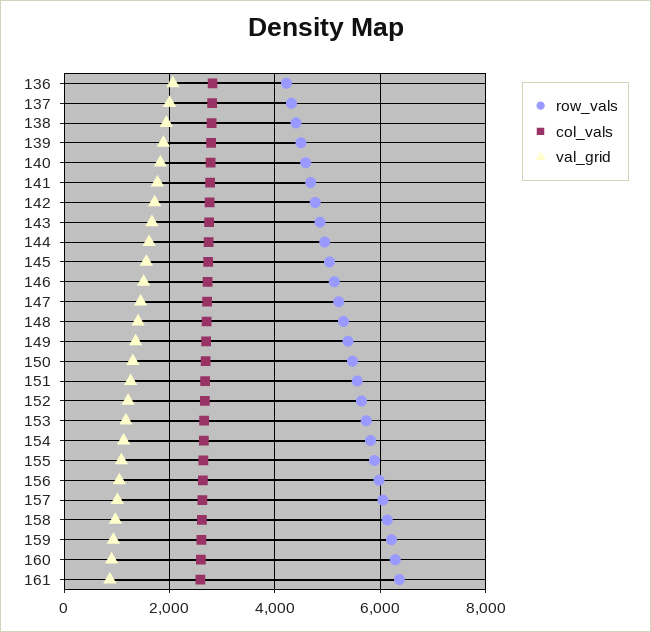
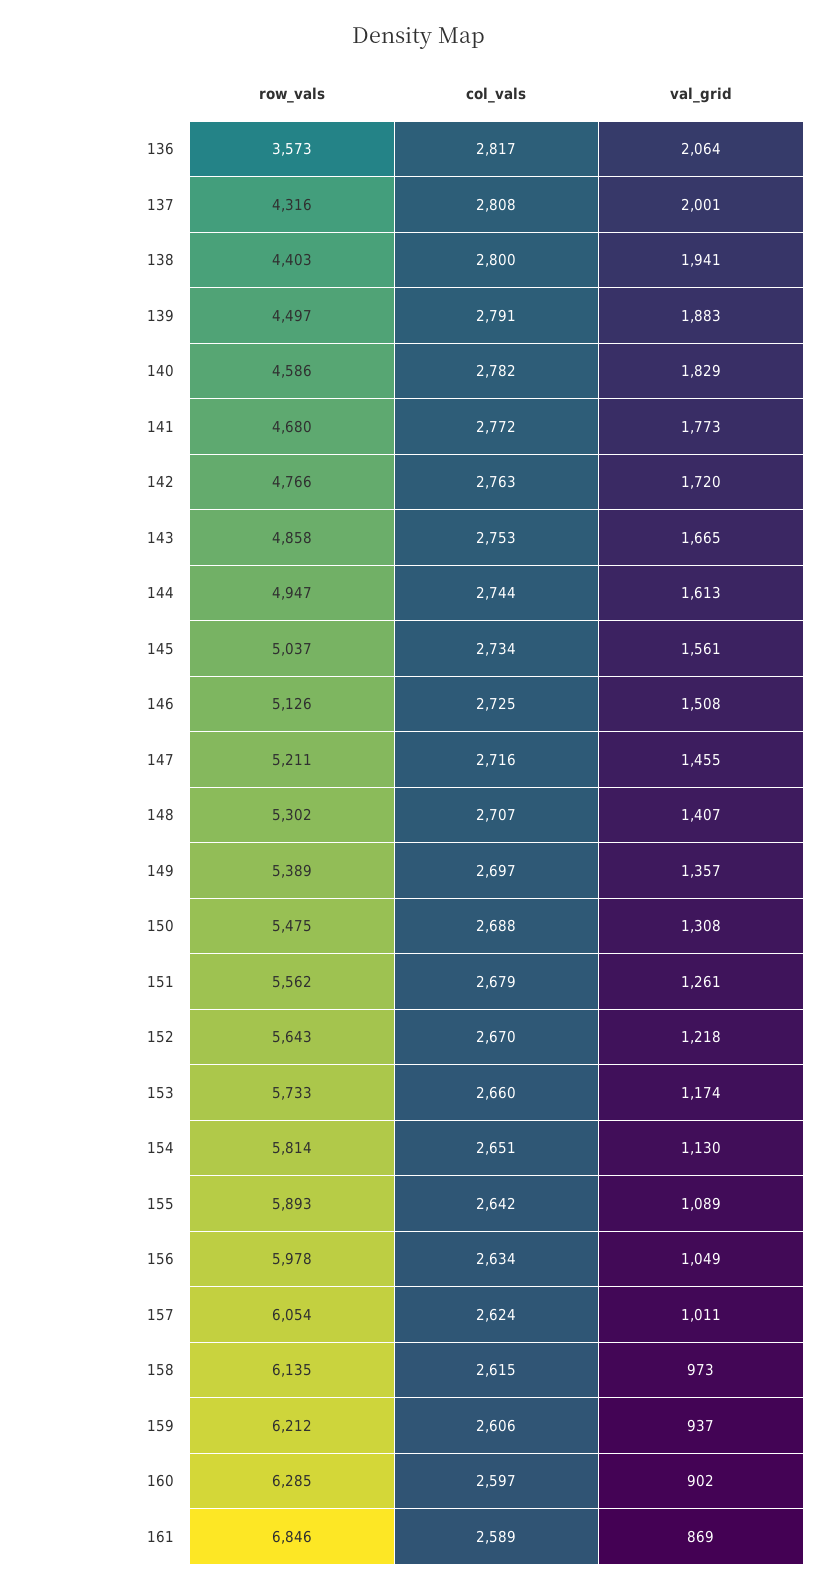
row_vals, 136: 4200 -> 3573
row_vals, 161: 6400 -> 6846

